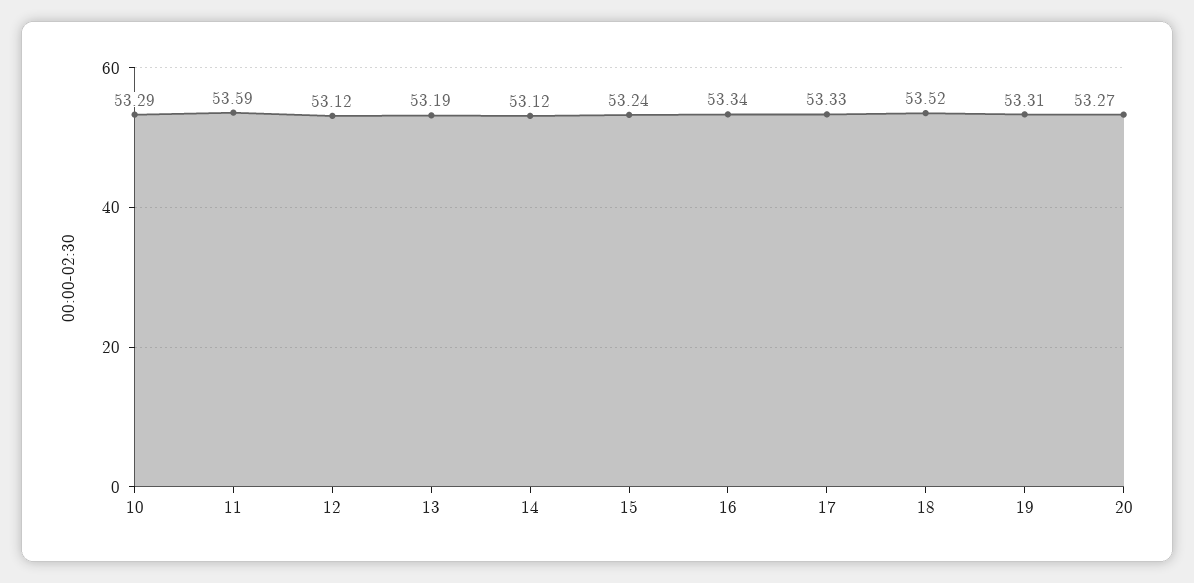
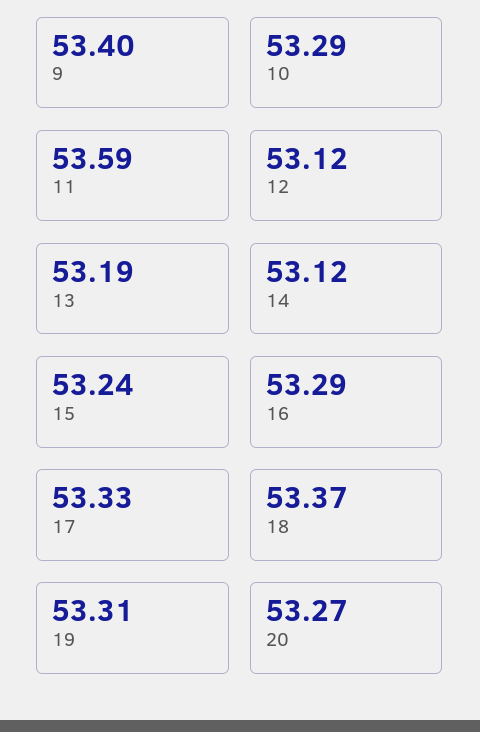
16: 53.34 -> 53.29
18: 53.52 -> 53.37
9: none -> 53.4

